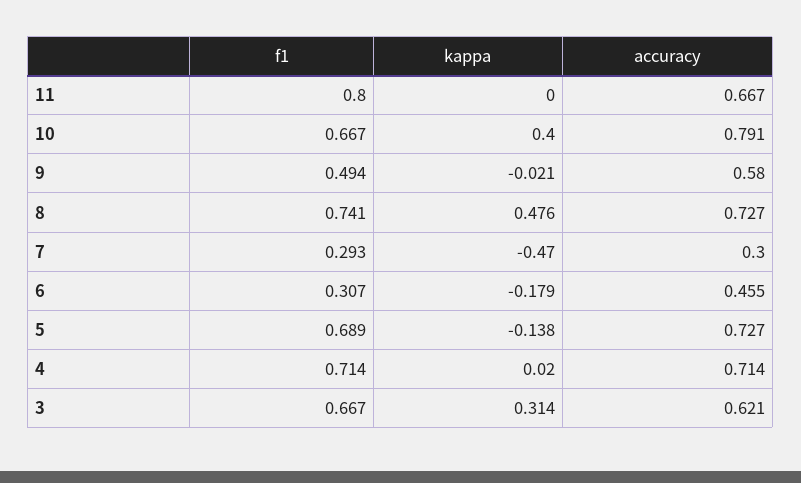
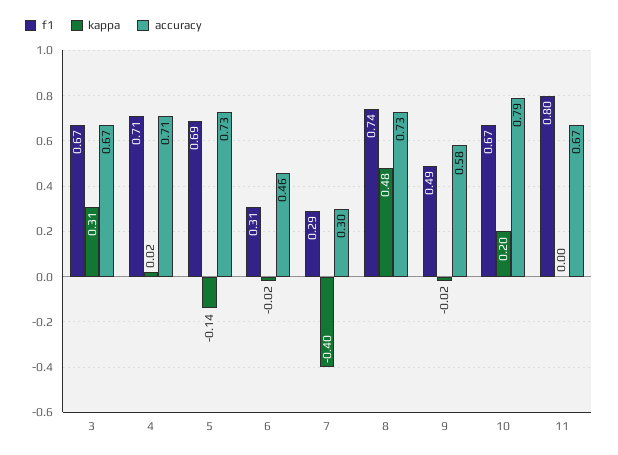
kappa, 10: 0.4 -> 0.2
kappa, 7: -0.47 -> -0.4
kappa, 6: -0.179 -> -0.02
accuracy, 3: 0.621 -> 0.67

